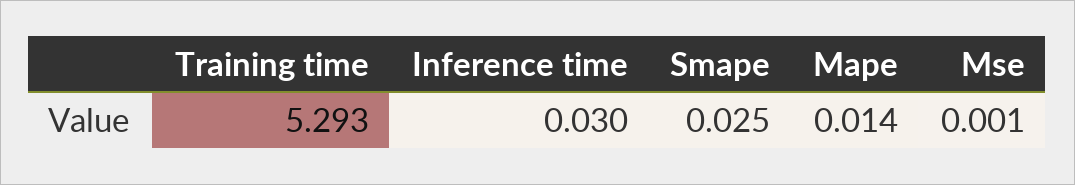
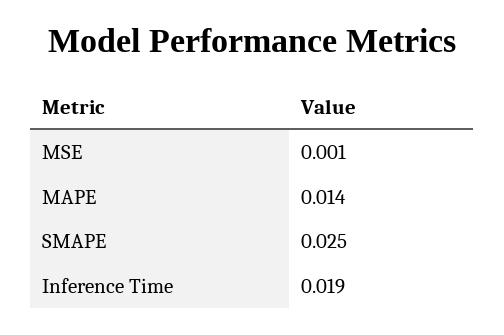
Training time: 5.293 -> none
Inference time: 0.03 -> 0.019

